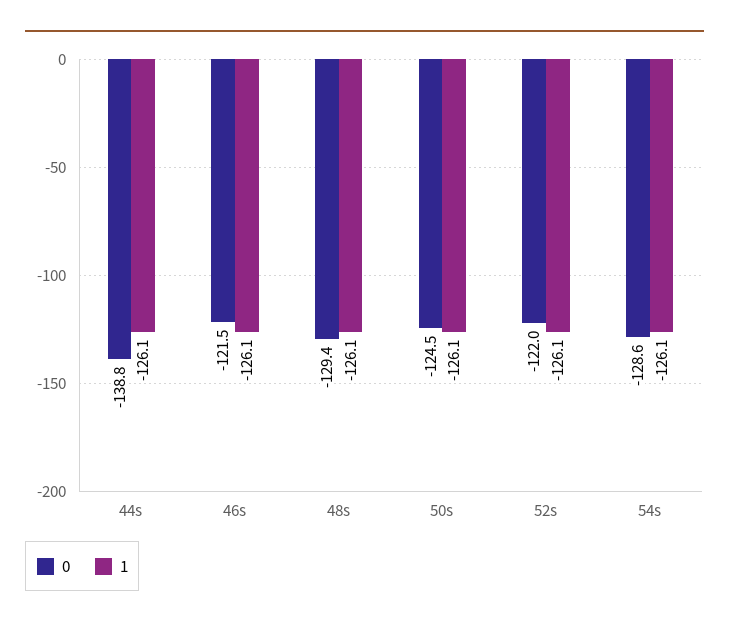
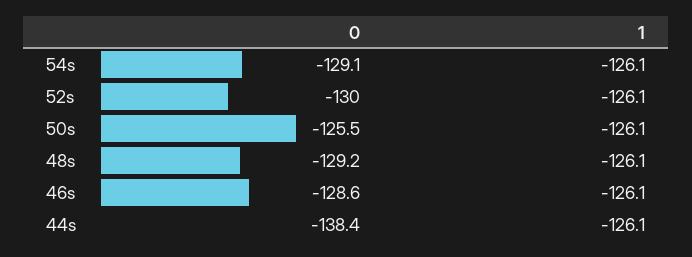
0, 44s: -138.8 -> -138.4
0, 46s: -121.5 -> -128.6
0, 48s: -129.4 -> -129.2
0, 50s: -124.5 -> -125.5
0, 52s: -122 -> -130
0, 54s: -128.6 -> -129.1

